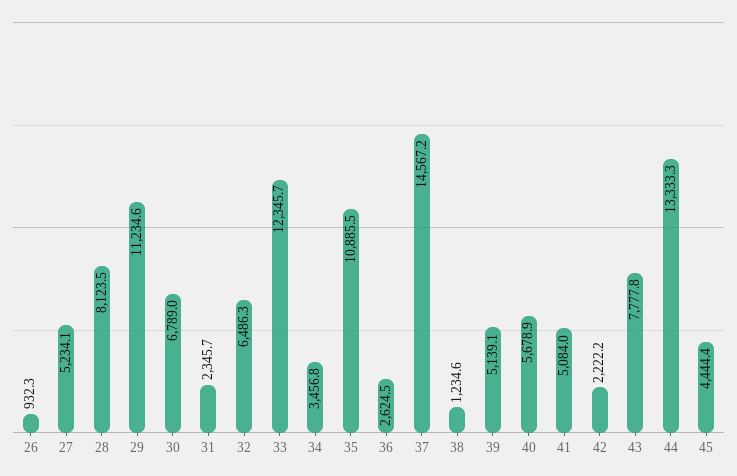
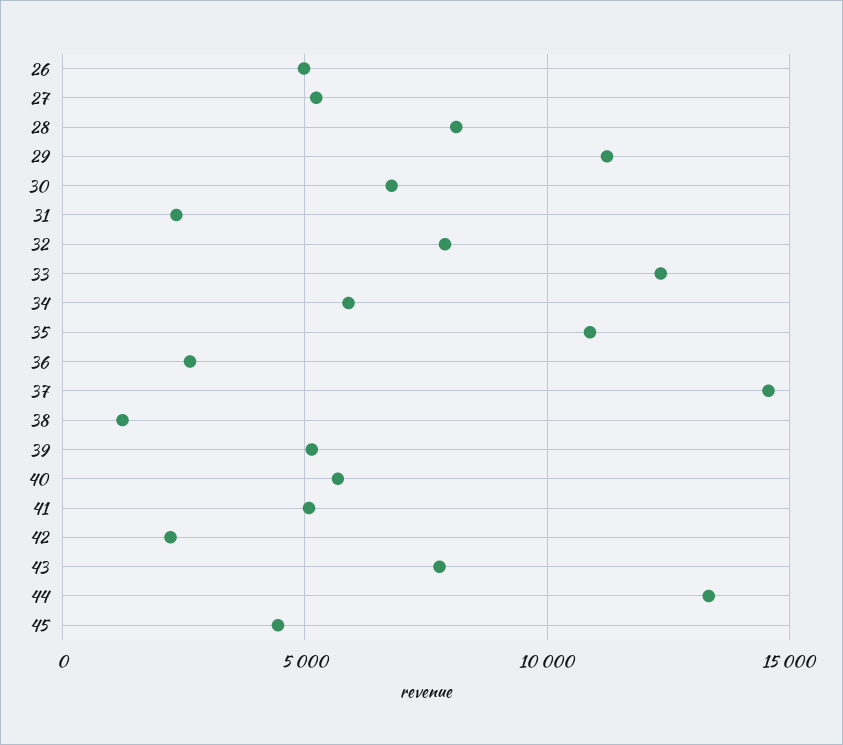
26: 932.3 -> 5000
32: 6486.3 -> 8000
34: 3456.8 -> 6000

